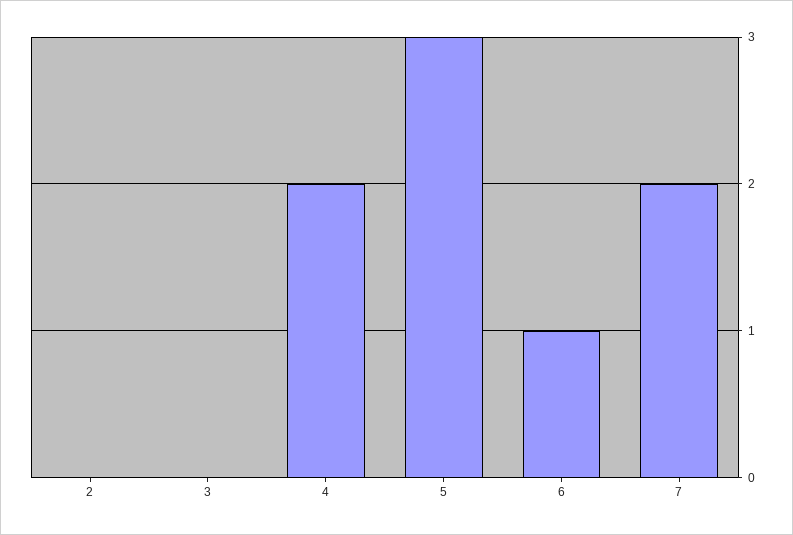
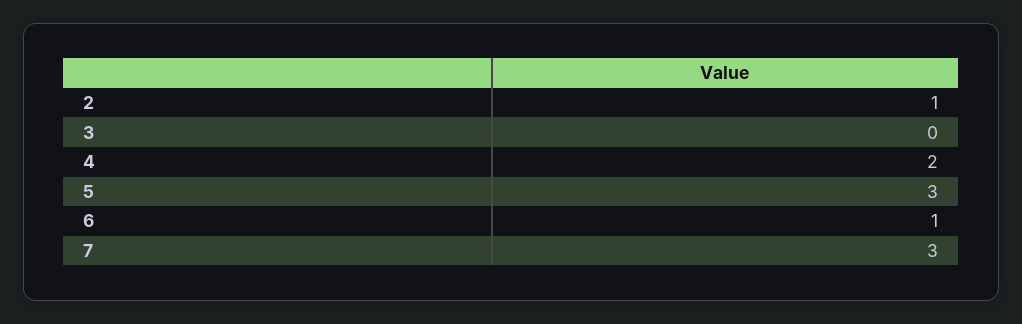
2: 0 -> 1
7: 2 -> 3

